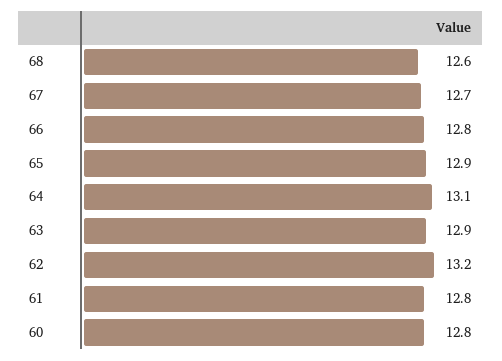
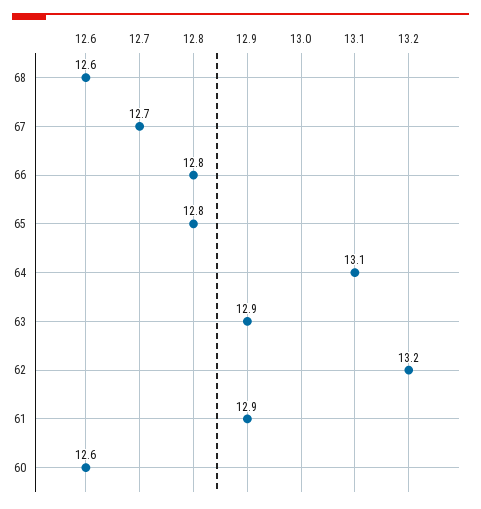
65: 12.9 -> 12.8
61: 12.8 -> 12.9
60: 12.8 -> 12.6

